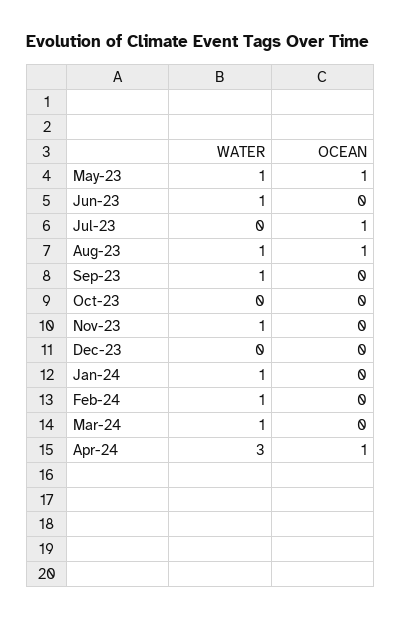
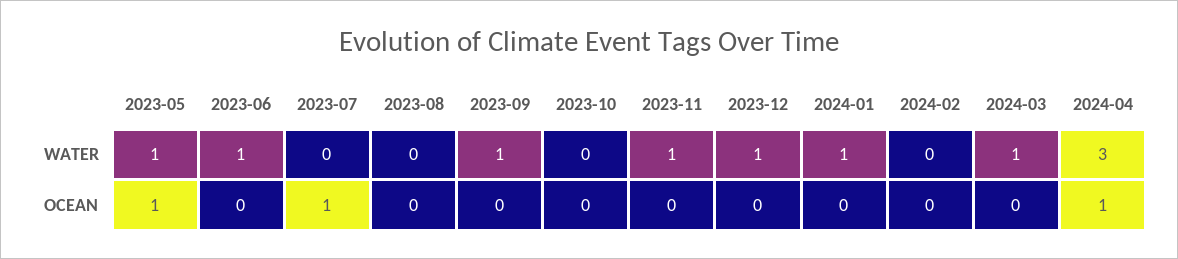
WATER, Aug-23: 1 -> 0
OCEAN, Aug-23: 1 -> 0
WATER, Dec-23: 0 -> 1
WATER, Feb-24: 1 -> 0

